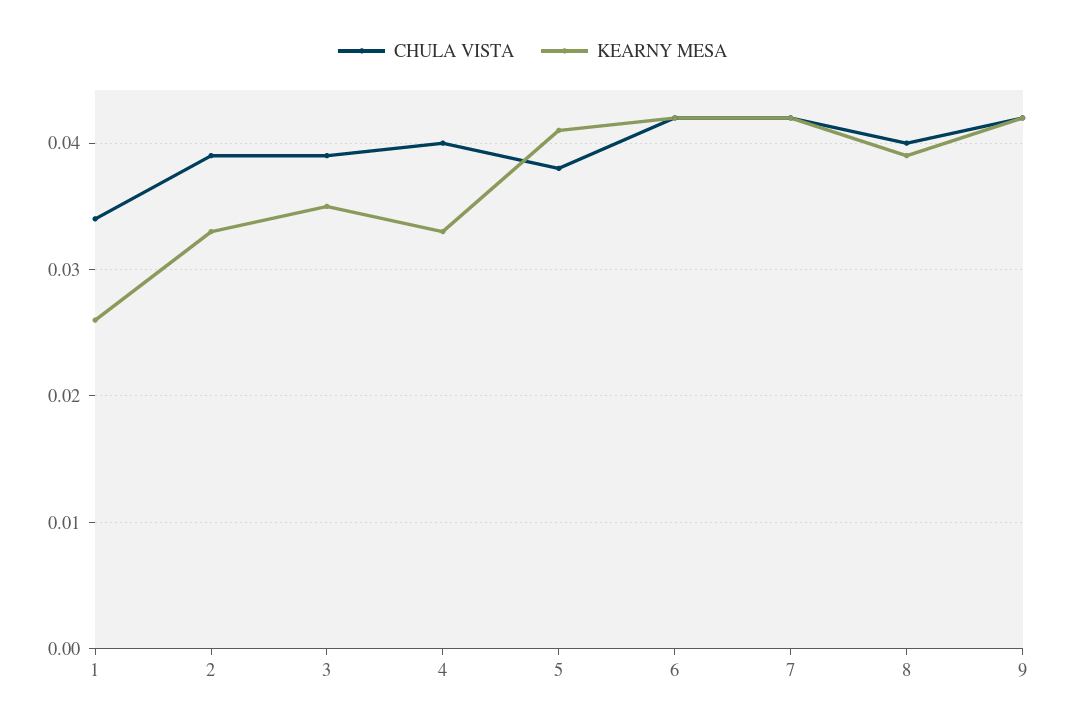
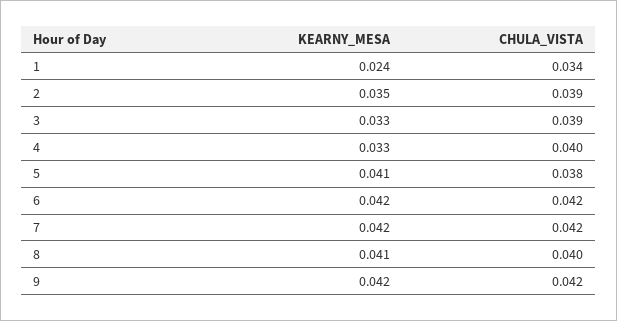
KEARNY MESA, 1: 0.026 -> 0.024
KEARNY MESA, 2: 0.033 -> 0.035
KEARNY MESA, 3: 0.035 -> 0.033
KEARNY MESA, 8: 0.039 -> 0.041

